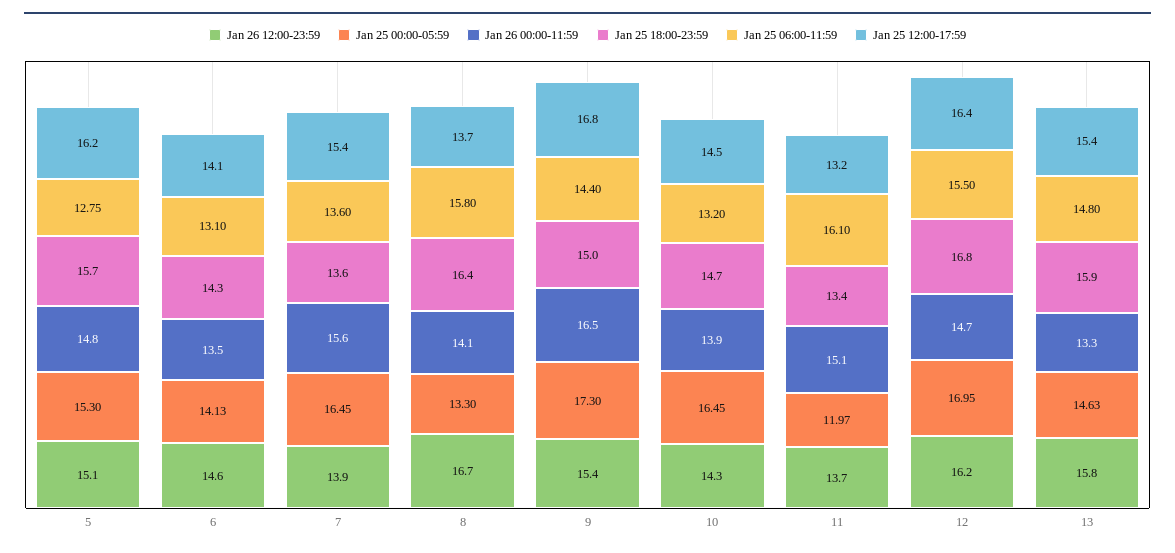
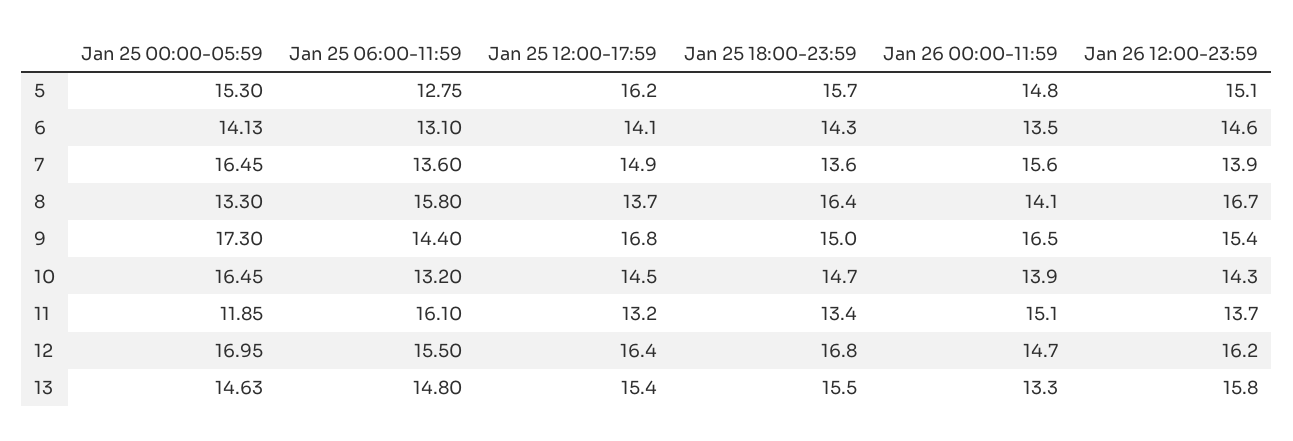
Jan 25 12:00-17:59, 7: 15.4 -> 14.9
Jan 25 00:00-05:59, 11: 11.97 -> 11.85
Jan 25 18:00-23:59, 13: 15.9 -> 15.5

